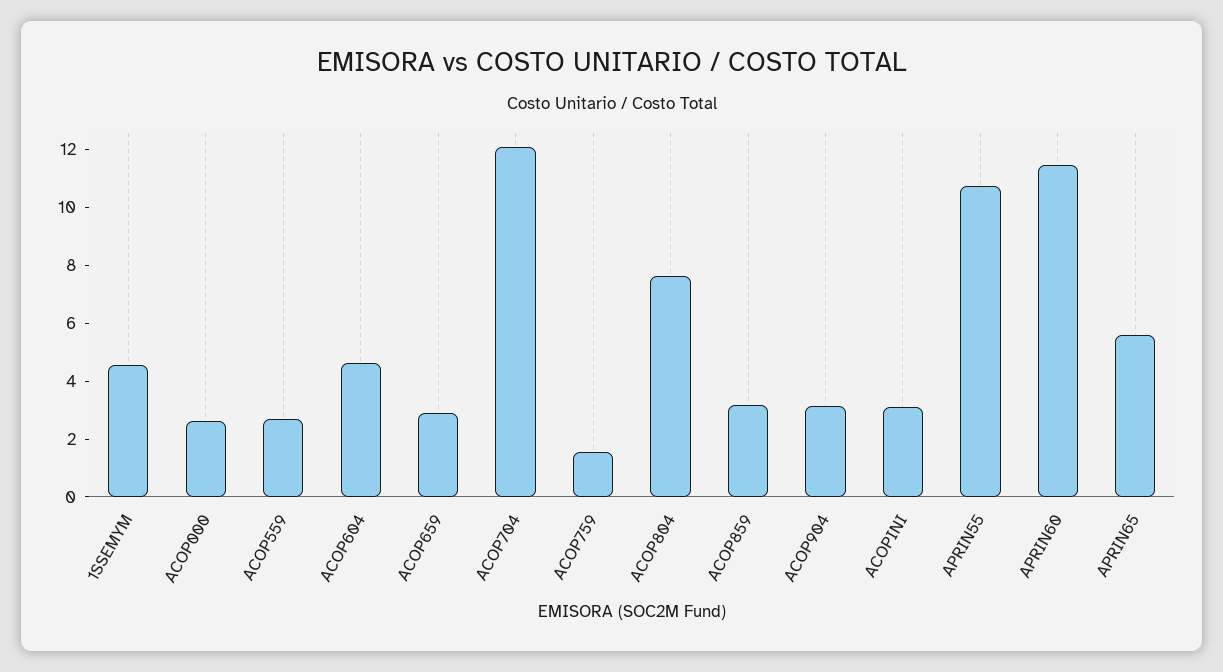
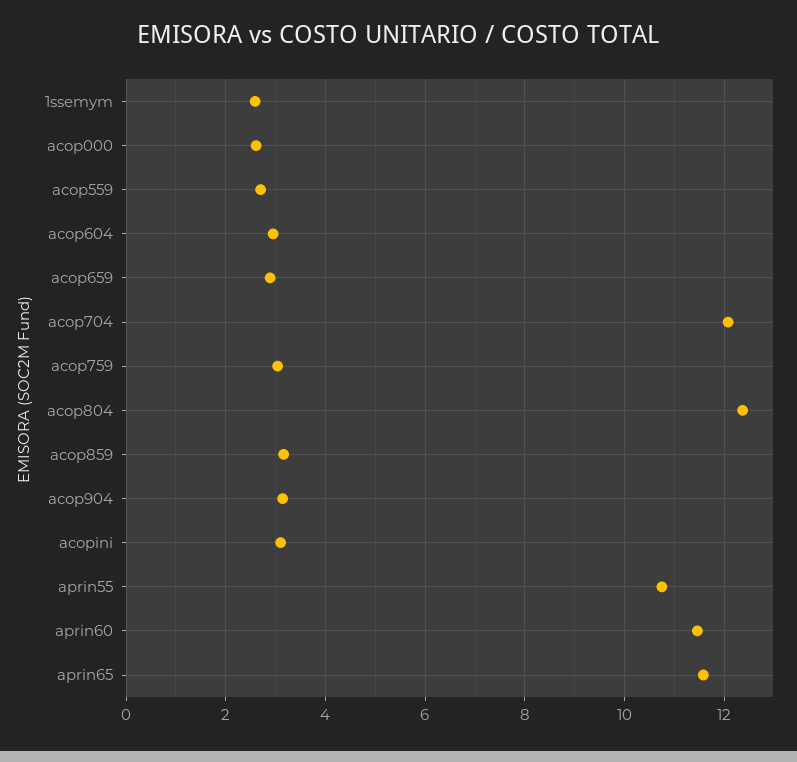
1SSEMYM: 4.5 -> 2.6
ACOP604: 4.5 -> 3
ACOP759: 1.5 -> 3
ACOP804: 7.5 -> 12.4
APRIN65: 5.5 -> 11.6

